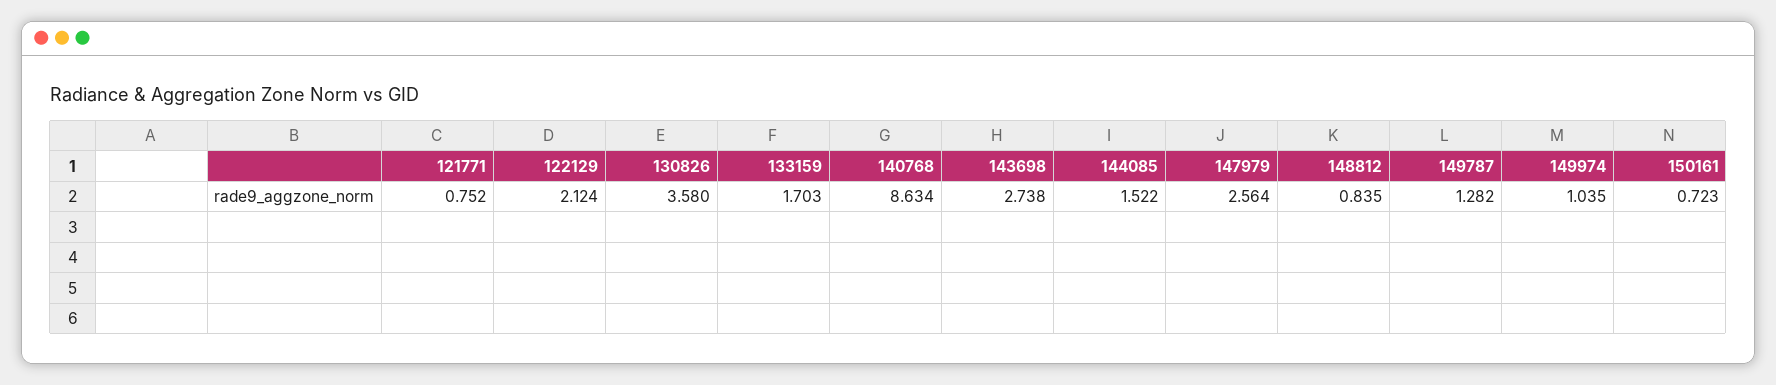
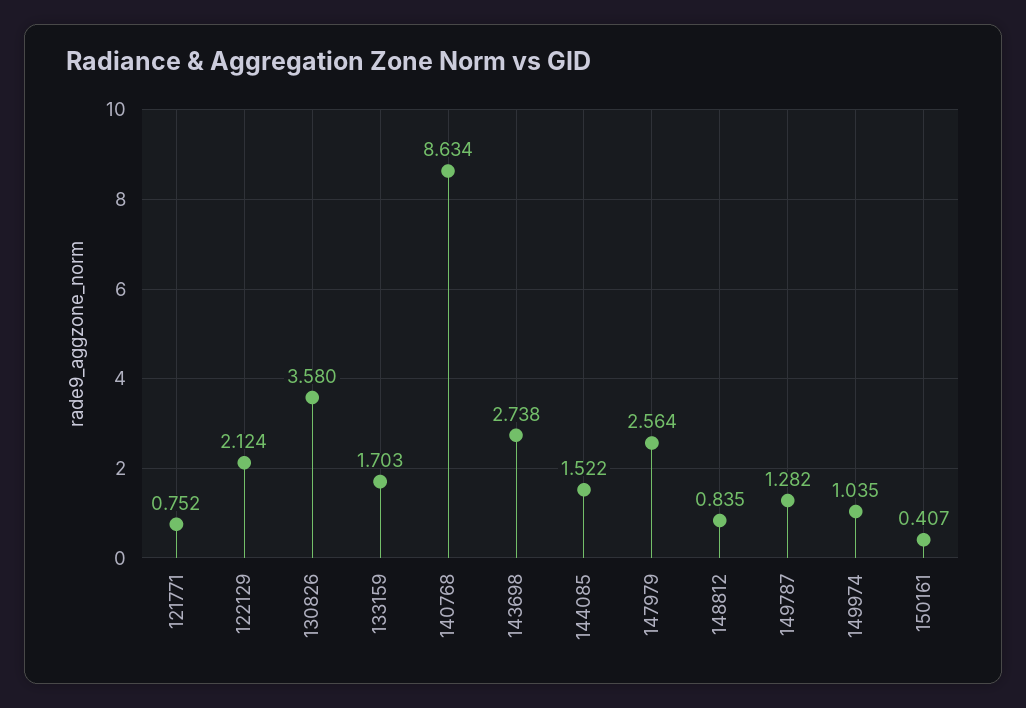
150161: 0.723 -> 0.407

